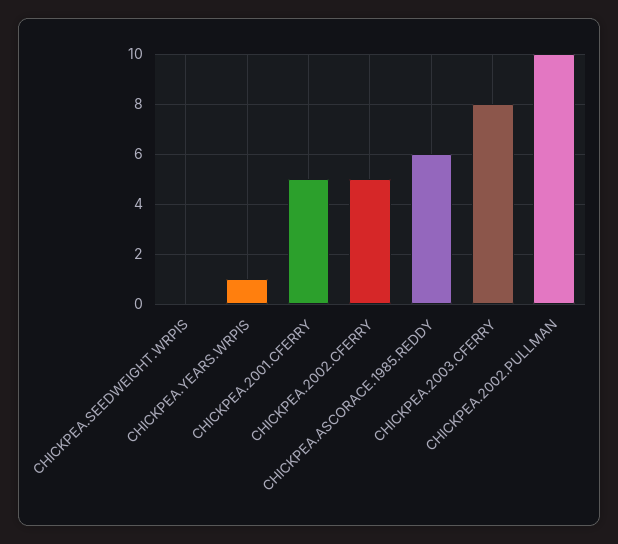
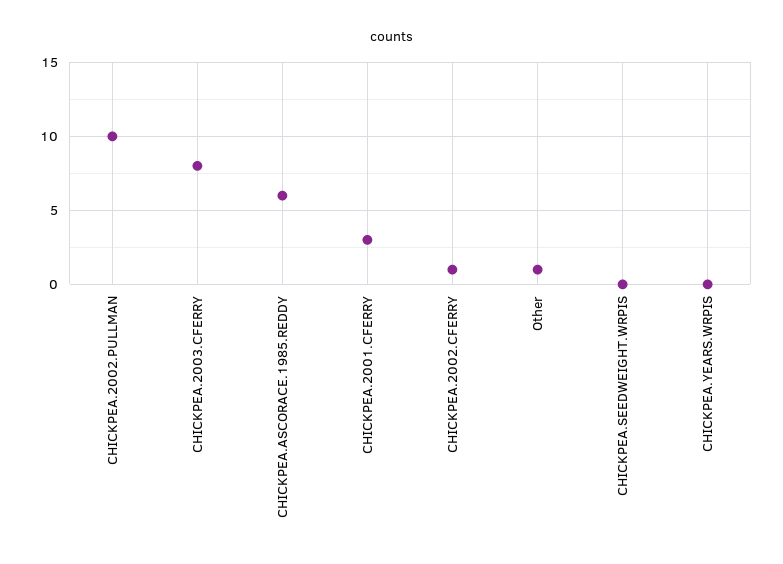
CHICKPEA.YEARS.WRPIS: 1 -> 0
CHICKPEA.2001.CFERRY: 5 -> 3
CHICKPEA.2002.CFERRY: 5 -> 1
Other: none -> 1

